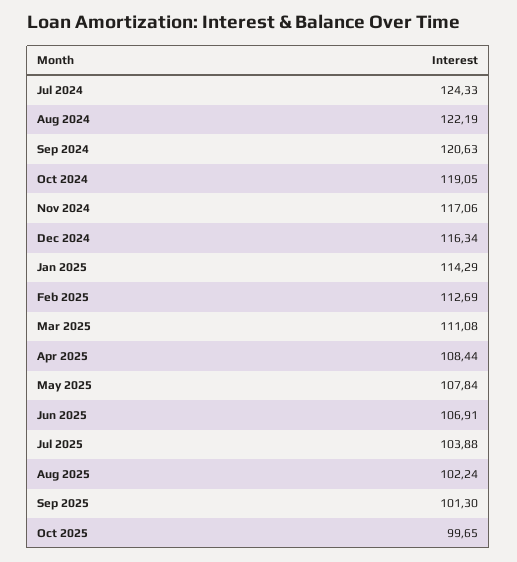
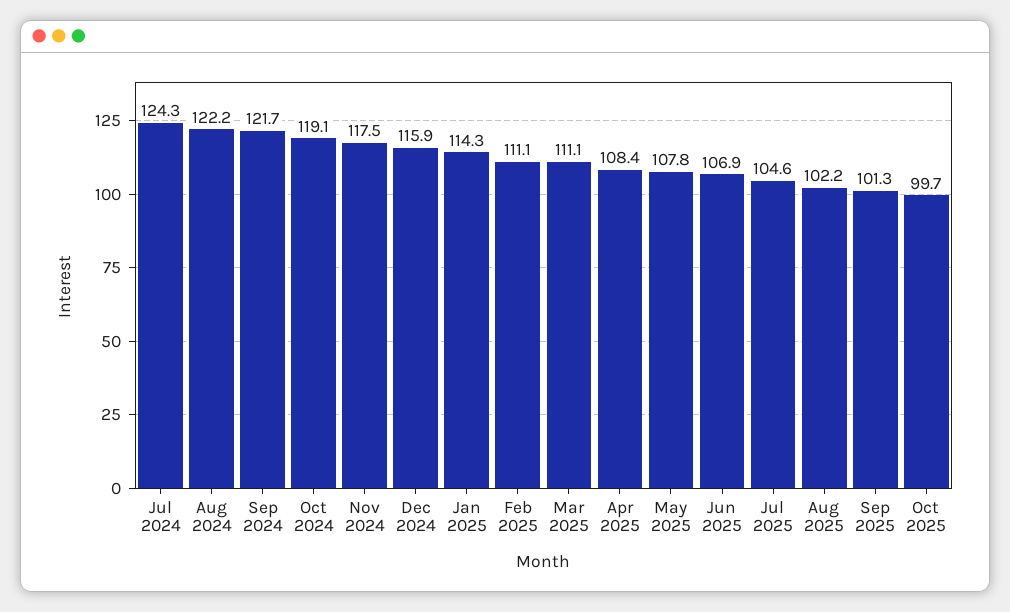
Sep 2024: 120.63 -> 121.7
Nov 2024: 117.06 -> 117.5
Dec 2024: 116.34 -> 115.9
Feb 2025: 112.69 -> 111.1
Jul 2025: 103.88 -> 104.6

